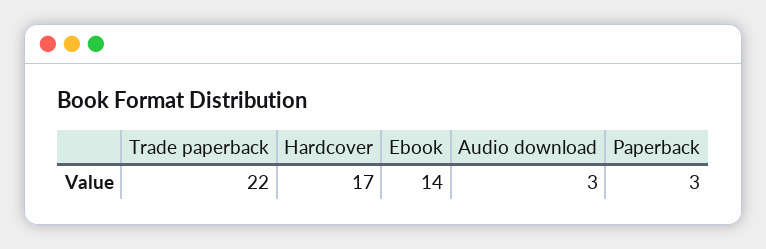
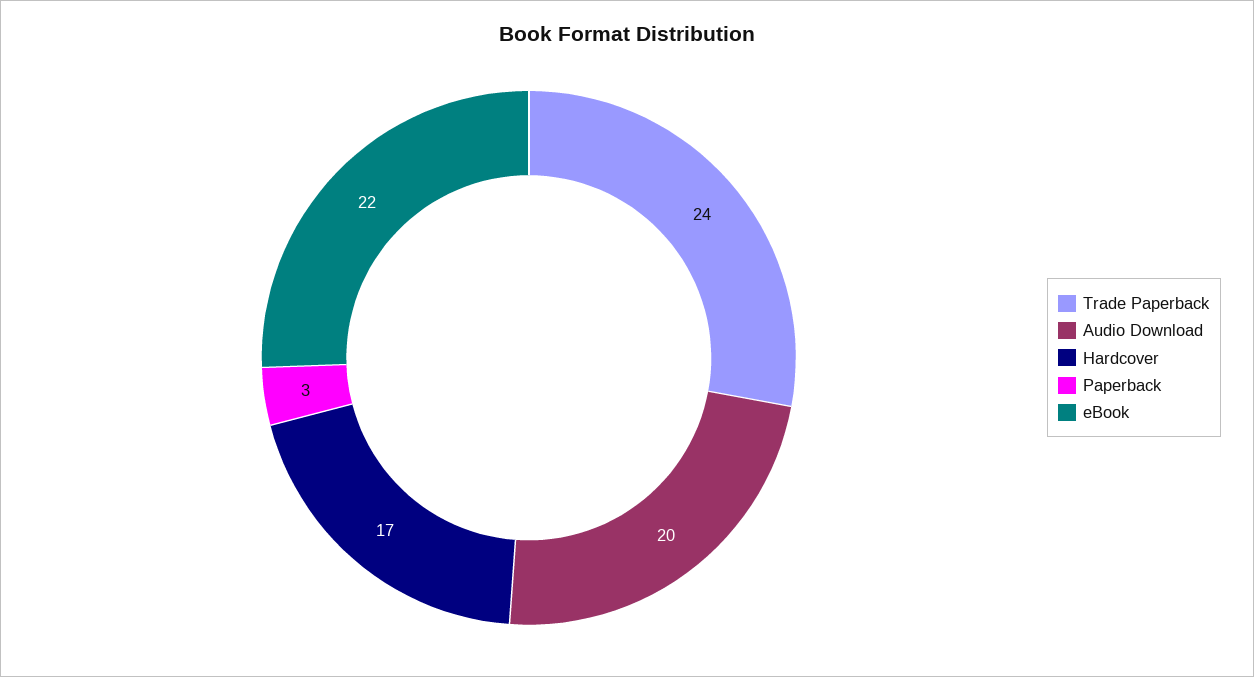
Trade paperback: 22 -> 24
Ebook: 14 -> 22
Audio download: 3 -> 20

